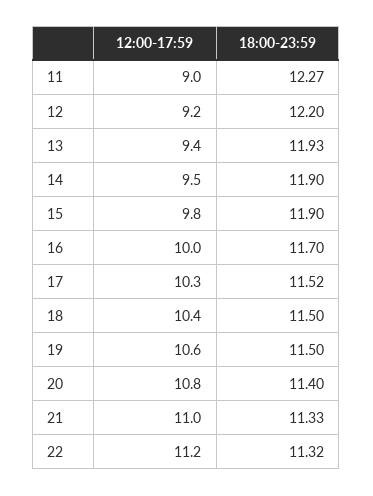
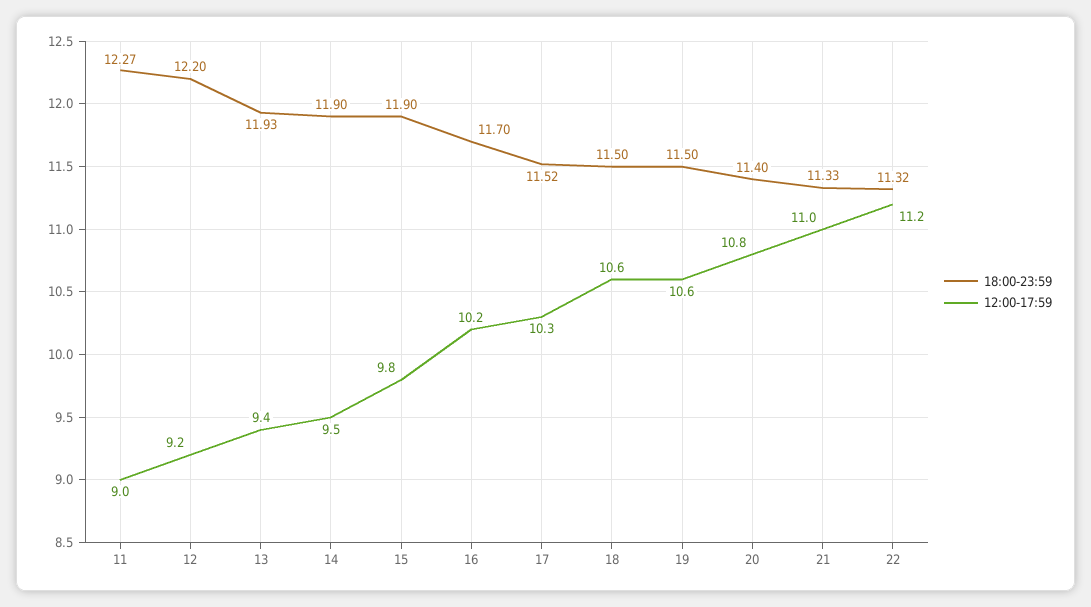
12:00-17:59, 16: 10 -> 10.2
12:00-17:59, 18: 10.4 -> 10.6

